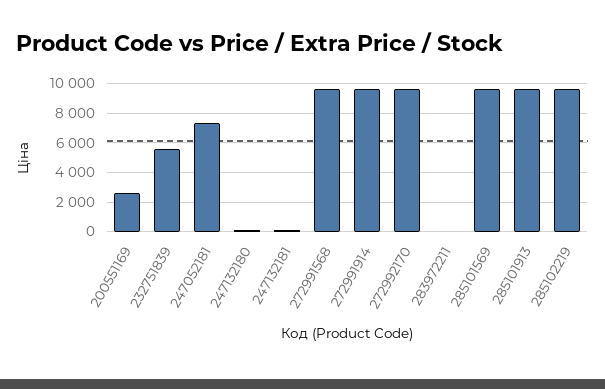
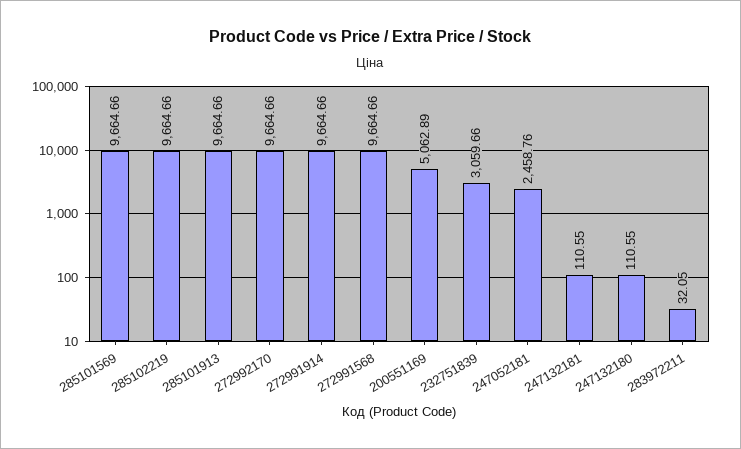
200551169: 2500 -> 5062.89
232751839: 5500 -> 3059.66
247052181: 7500 -> 2458.76

